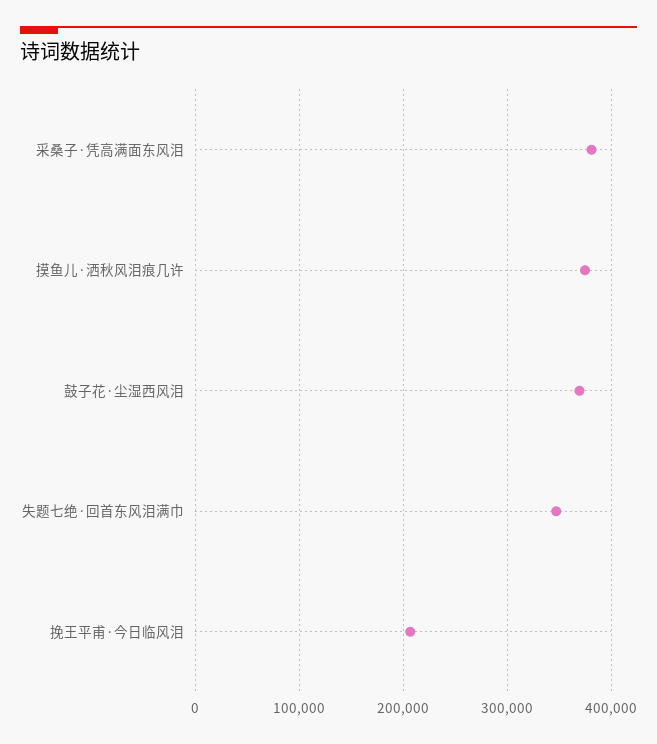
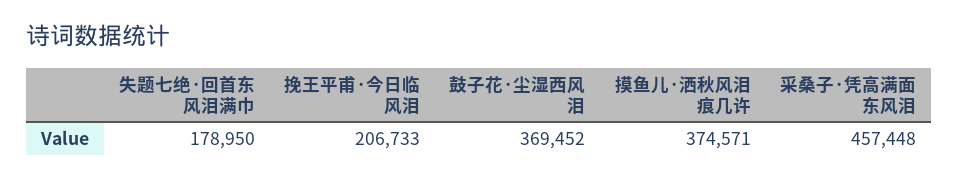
采桑子·凭高满面东风泪: 380000 -> 457448
失题七绝·回首东风泪满巾: 350000 -> 178950

